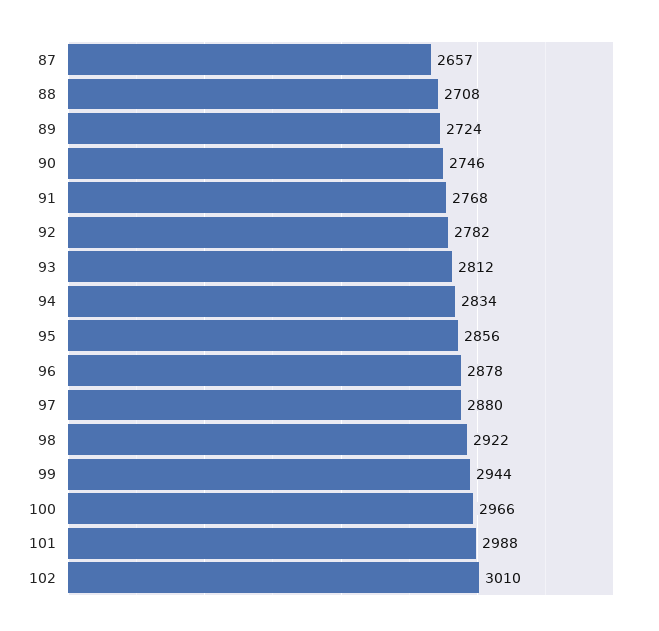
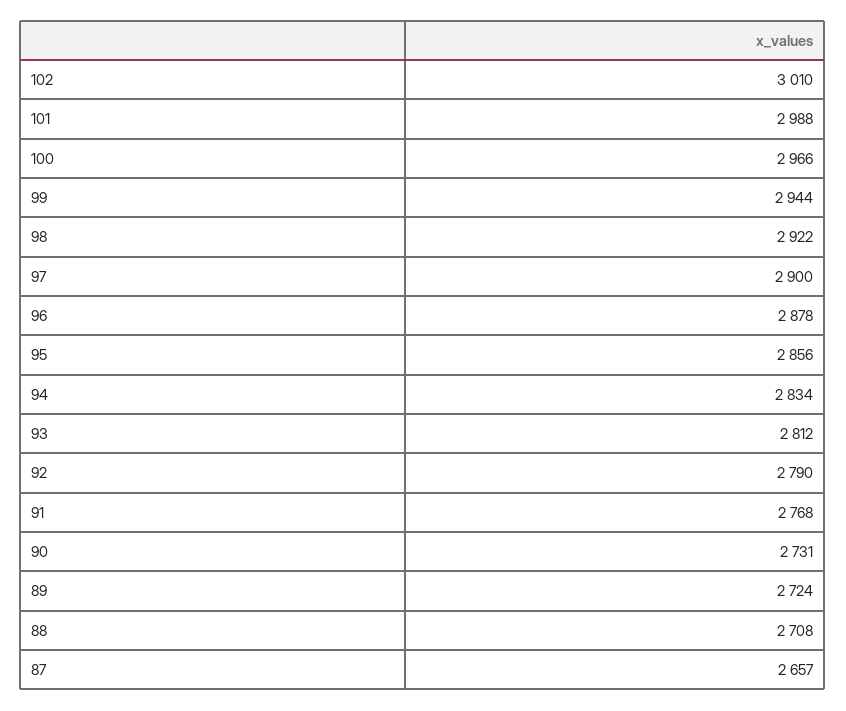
90: 2746 -> 2731
92: 2782 -> 2790
97: 2880 -> 2900

